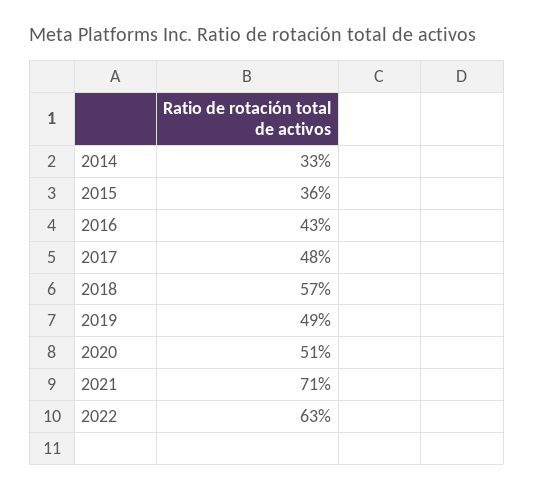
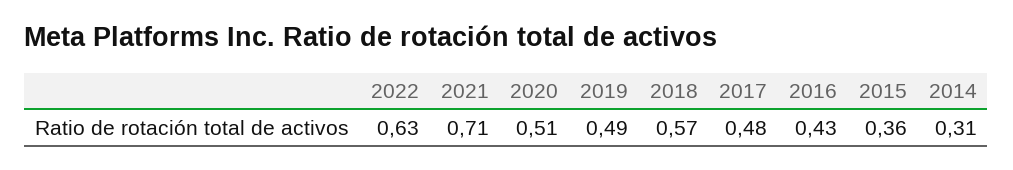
2014: 0.33 -> 0.31

